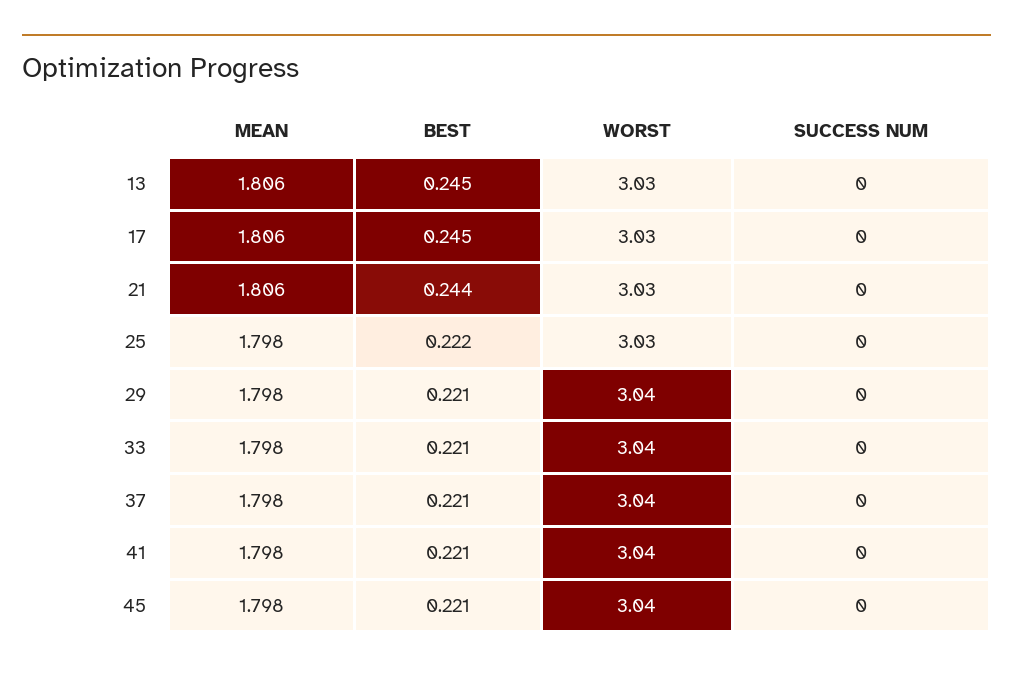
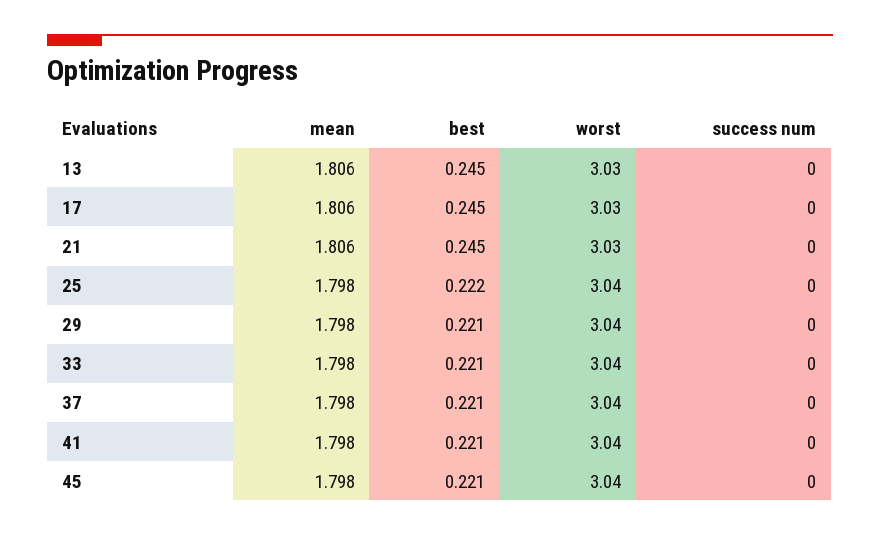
BEST, 21: 0.244 -> 0.245
WORST, 25: 3.03 -> 3.04

